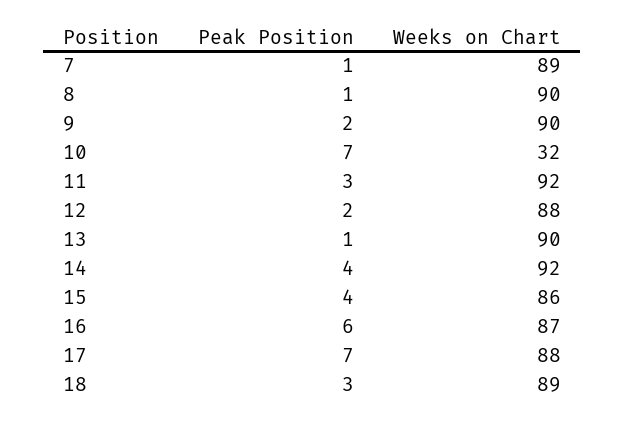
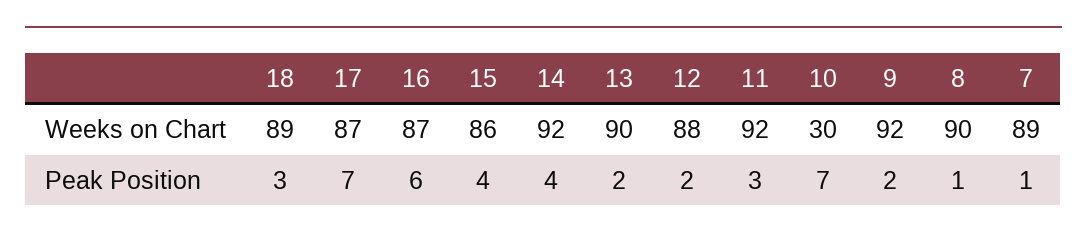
Weeks on Chart, 9: 90 -> 92
Weeks on Chart, 10: 32 -> 30
Peak Position, 13: 1 -> 2
Weeks on Chart, 17: 88 -> 87

